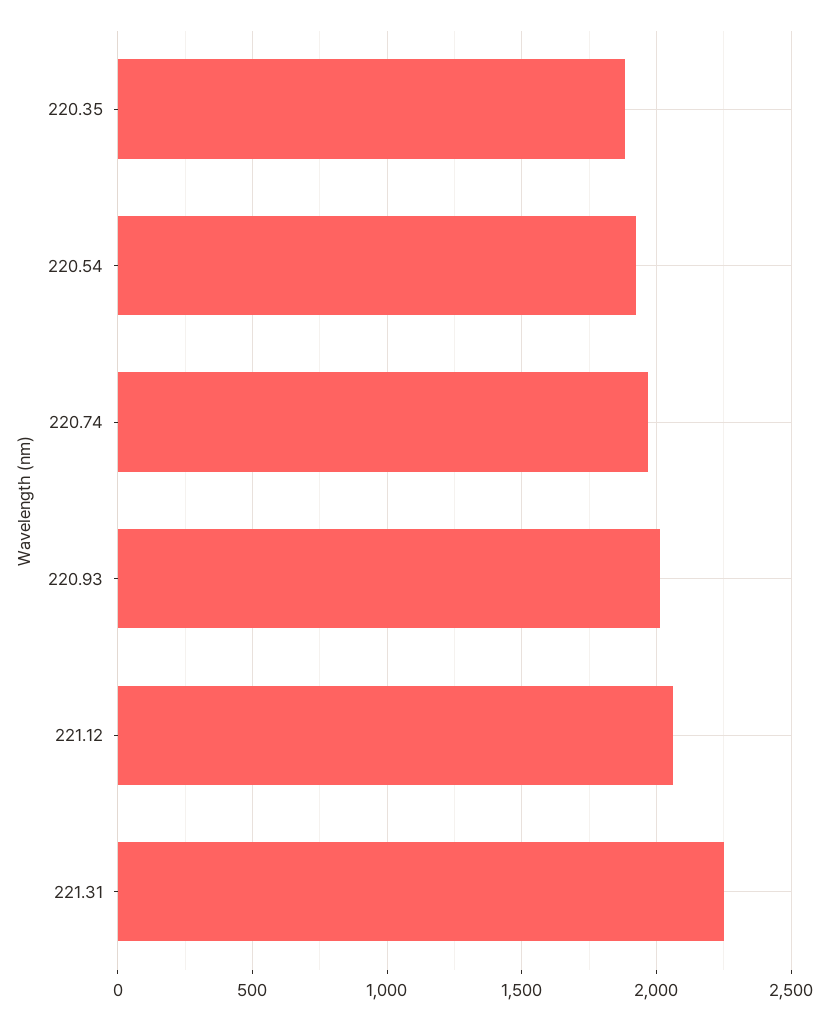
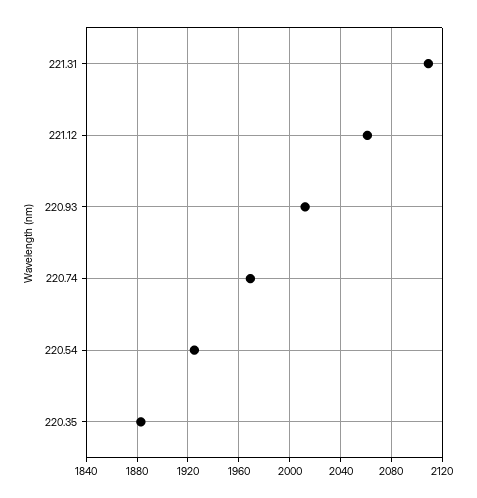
221.31: 2250 -> 2110

